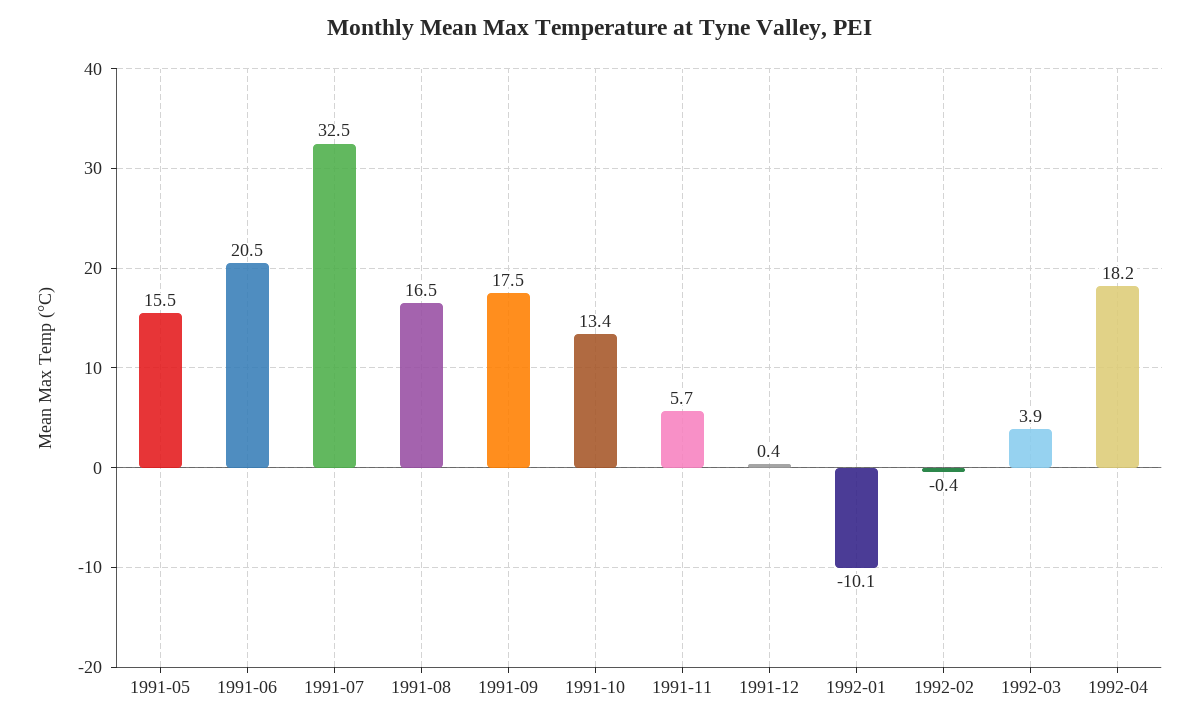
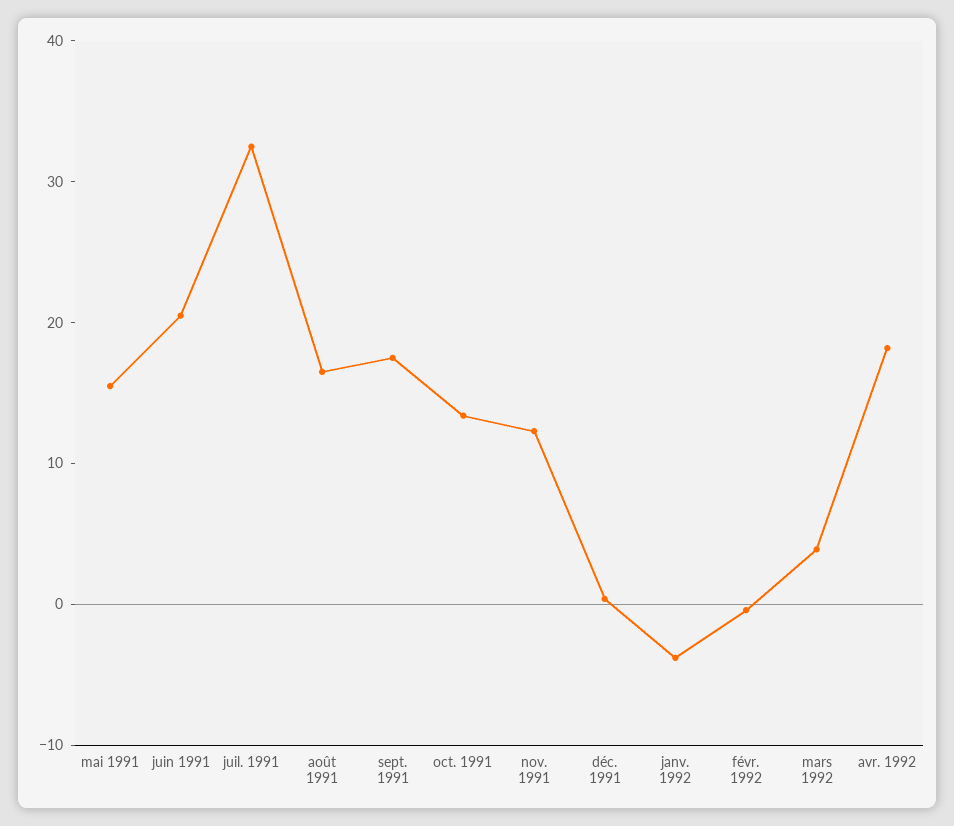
1991-11: 5.7 -> 12
1992-01: -10.1 -> -4

